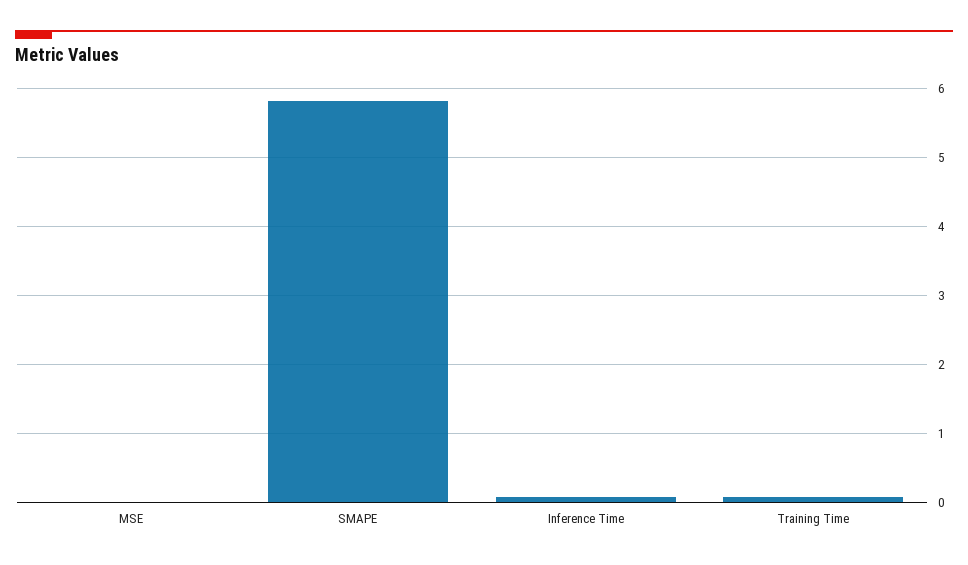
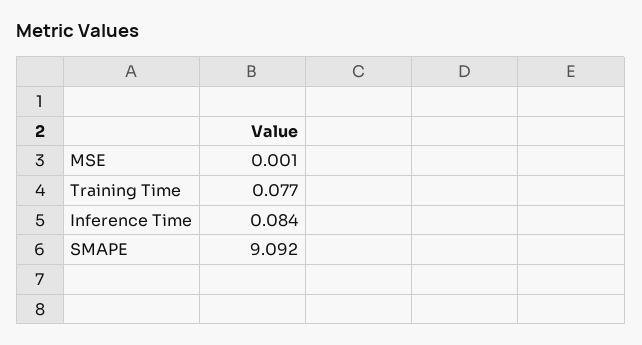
SMAPE: 5.8 -> 9.092

